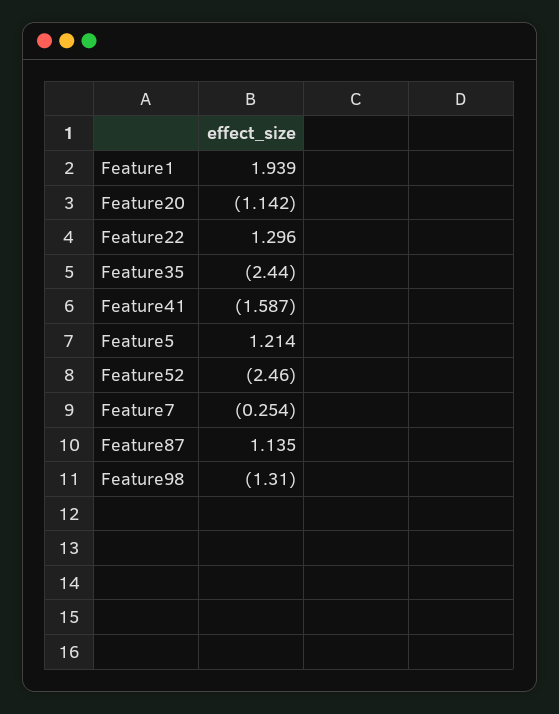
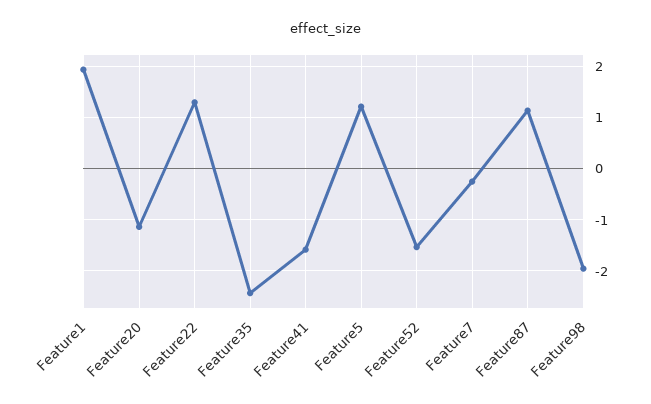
Feature52: -2.46 -> -1.6
Feature98: -1.31 -> -2

